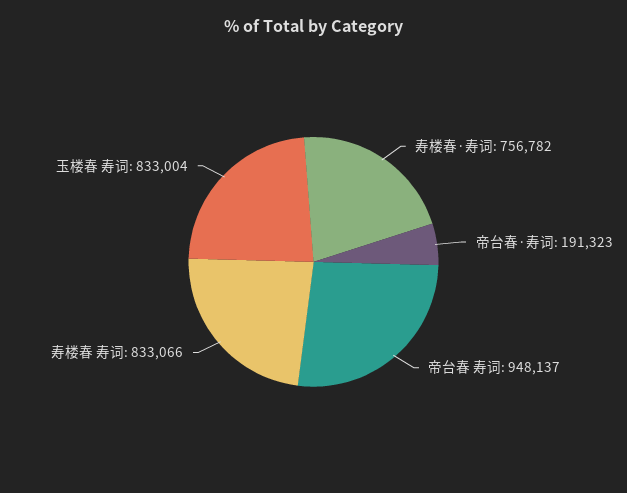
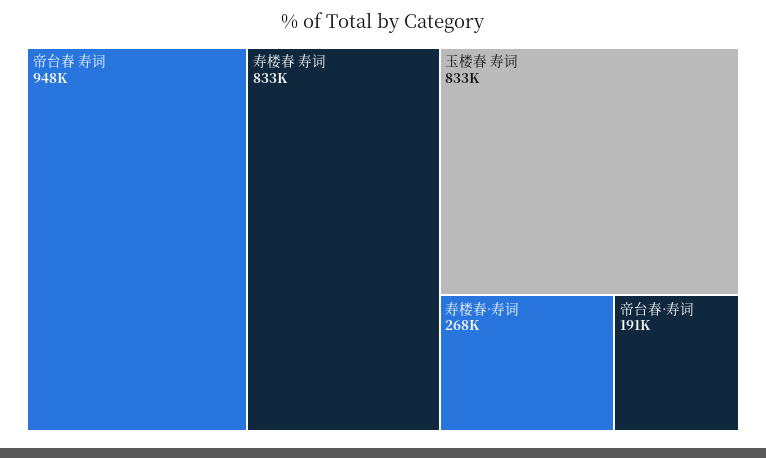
寿楼春·寿词: 756782 -> 268000

